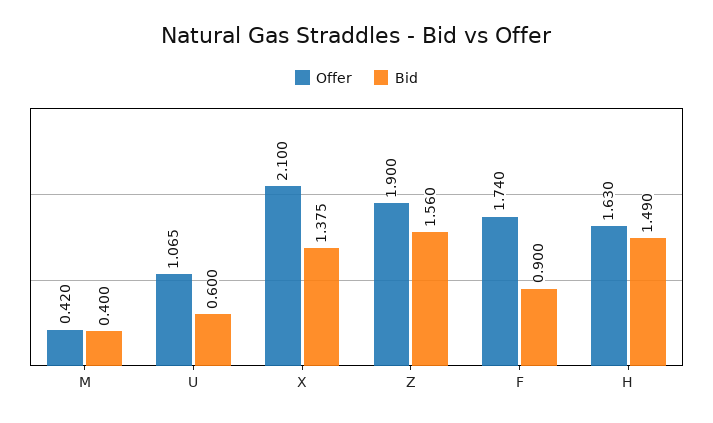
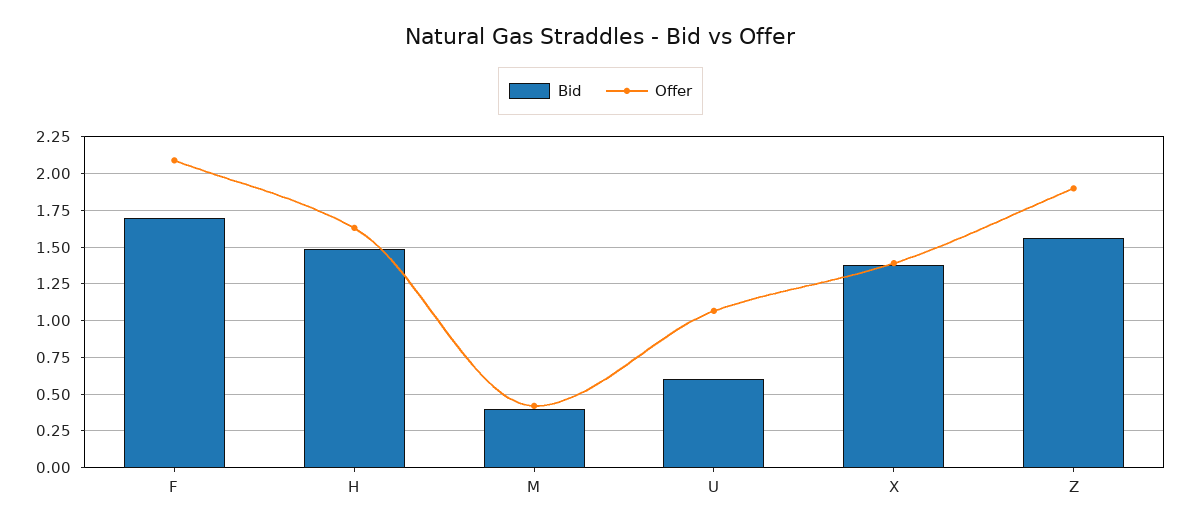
Offer, X: 2.1 -> 1.4
Offer, F: 1.74 -> 2.1
Bid, F: 0.9 -> 1.7

